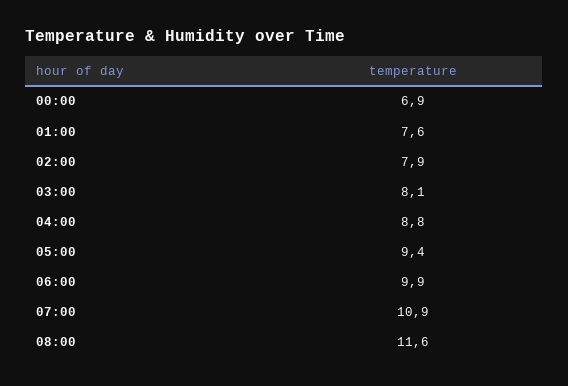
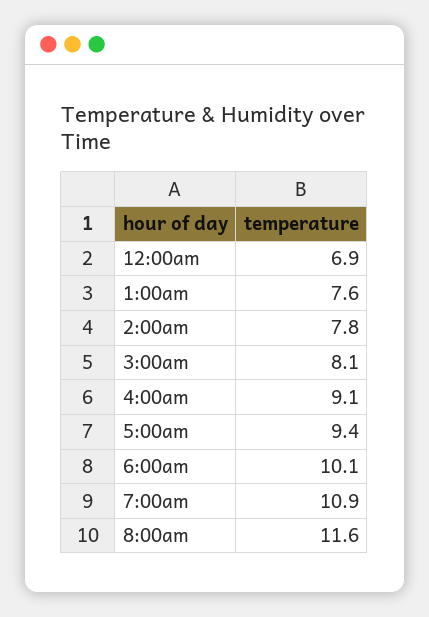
02:00: 7.9 -> 7.8
04:00: 8.8 -> 9.1
06:00: 9.9 -> 10.1

